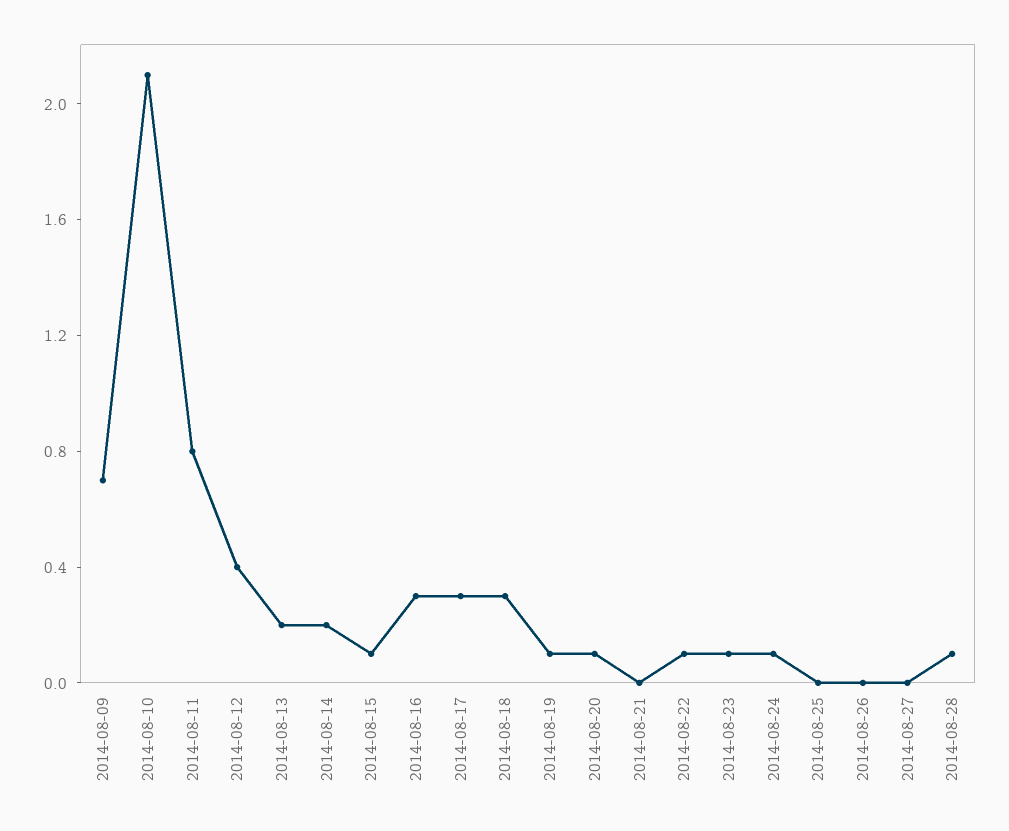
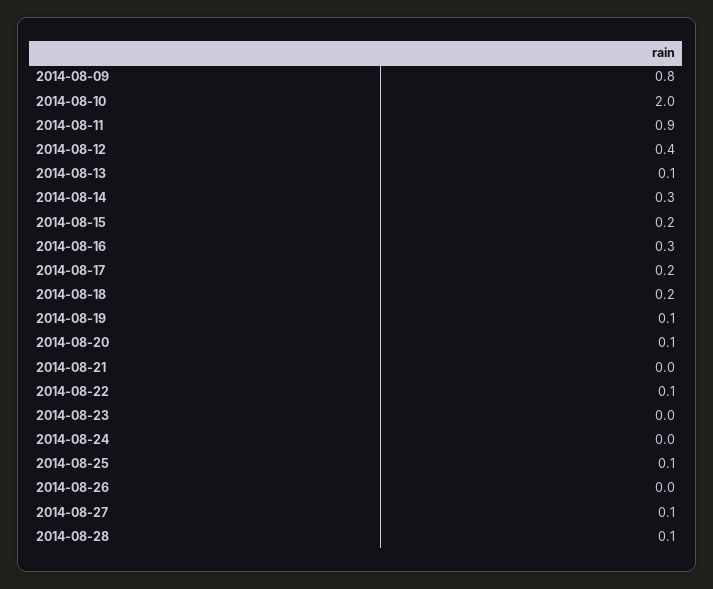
2014-08-09: 0.7 -> 0.8
2014-08-10: 2.1 -> 2
2014-08-11: 0.8 -> 0.9
2014-08-13: 0.2 -> 0.1
2014-08-14: 0.2 -> 0.3
2014-08-15: 0.1 -> 0.2
2014-08-17: 0.3 -> 0.2
2014-08-18: 0.3 -> 0.2
2014-08-23: 0.1 -> 0
2014-08-24: 0.1 -> 0
2014-08-25: 0 -> 0.1
2014-08-27: 0 -> 0.1

